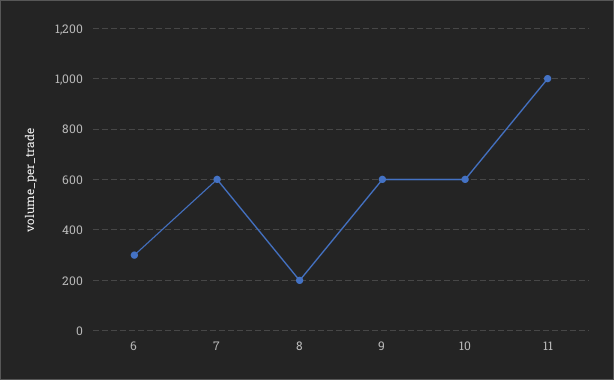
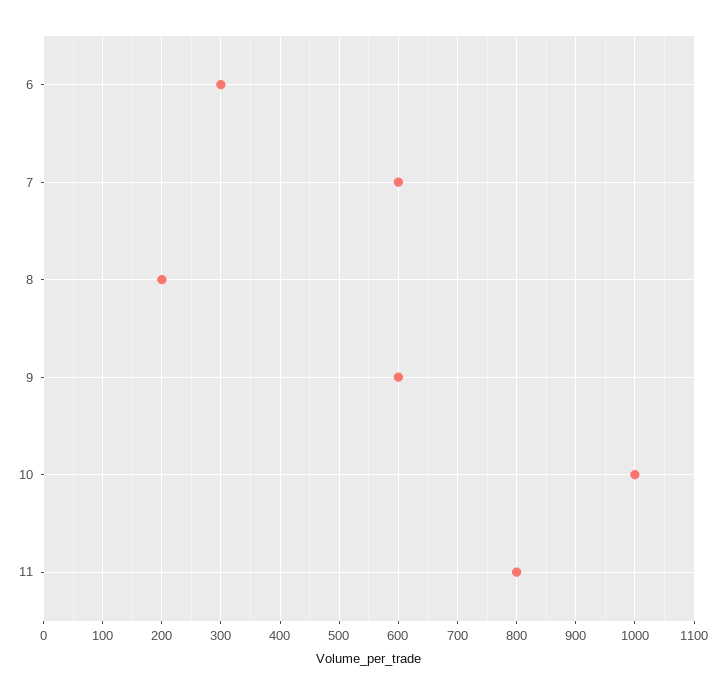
10: 600 -> 1000
11: 1000 -> 800

